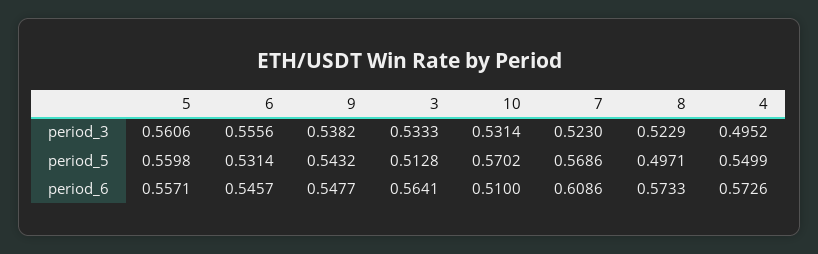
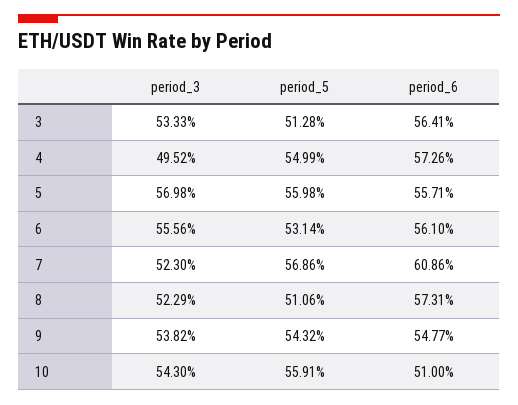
5, period_3: 0.5606 -> 0.5698
10, period_3: 0.5314 -> 0.543
10, period_5: 0.5702 -> 0.5591
8, period_5: 0.4971 -> 0.5106
6, period_6: 0.5457 -> 0.561
8, period_6: 0.5733 -> 0.5731

